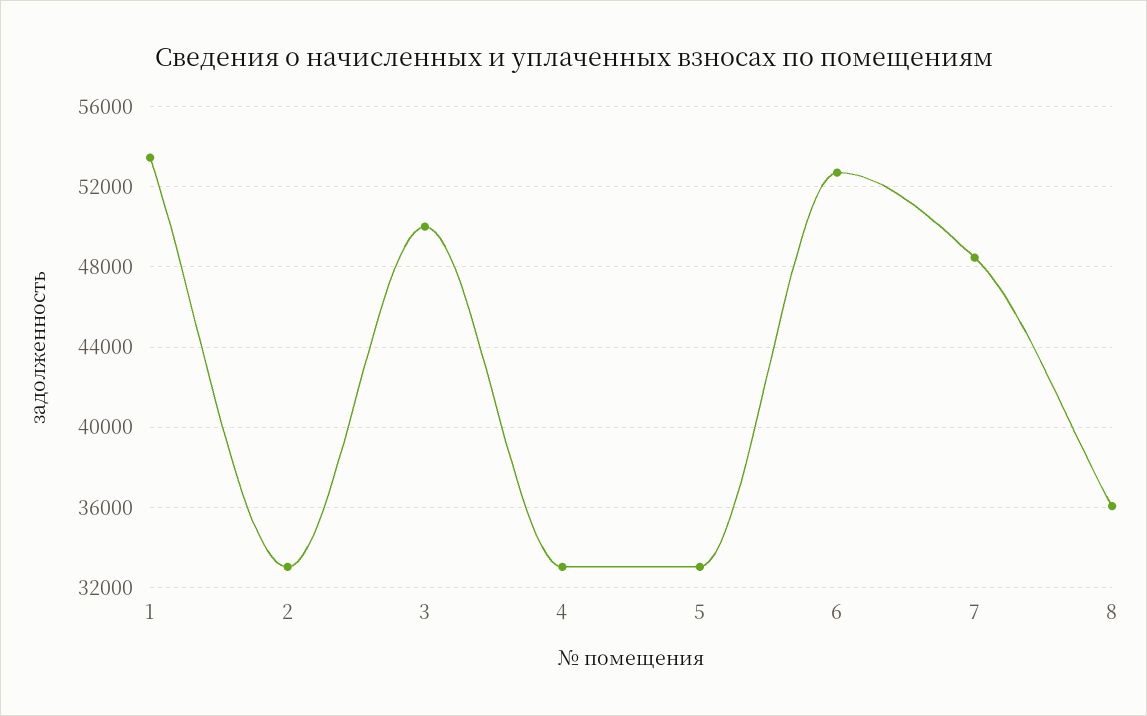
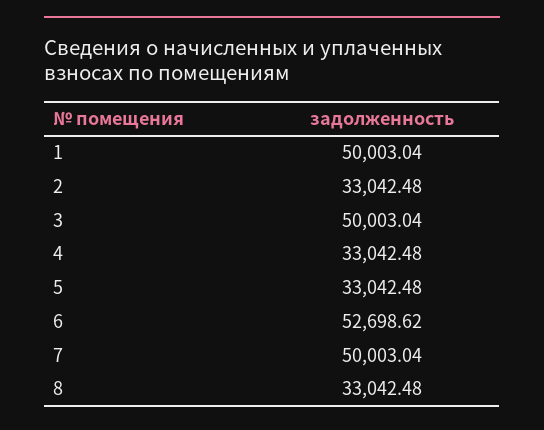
1: 53500 -> 50003.04
7: 48500 -> 50003.04
8: 36000 -> 33042.48

